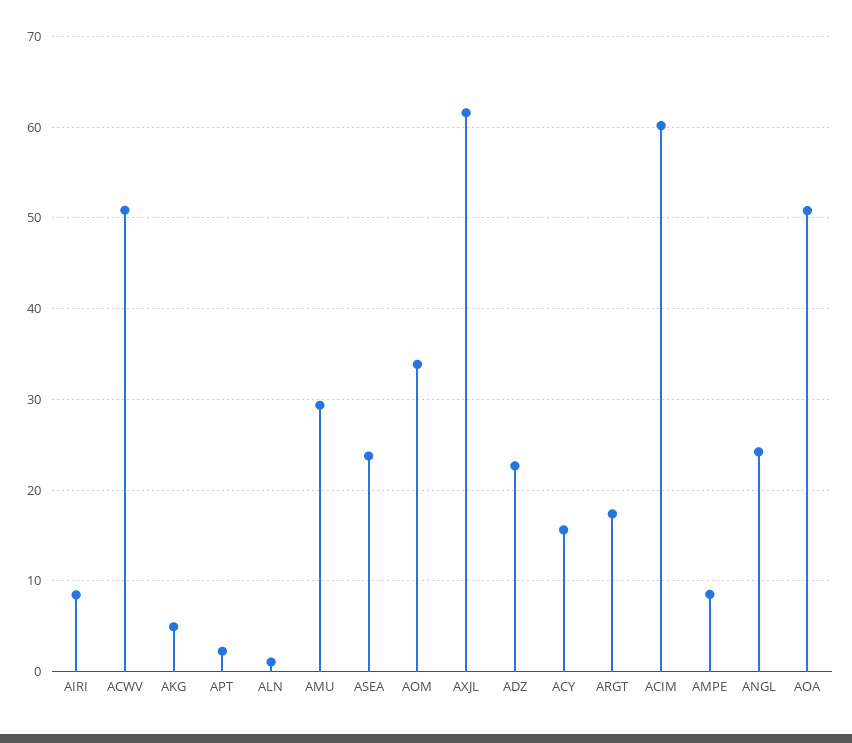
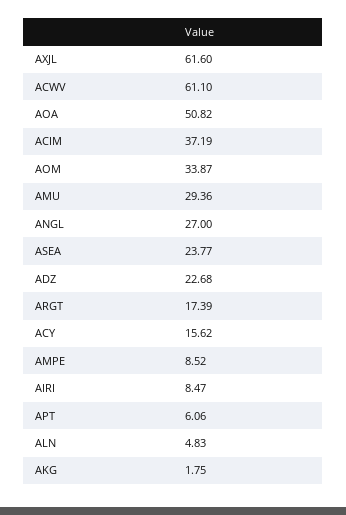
ACWV: 51 -> 61.1
AKG: 5 -> 1.75
APT: 2 -> 6.06
ALN: 1 -> 4.83
ACIM: 60 -> 37.19
ANGL: 24 -> 27

